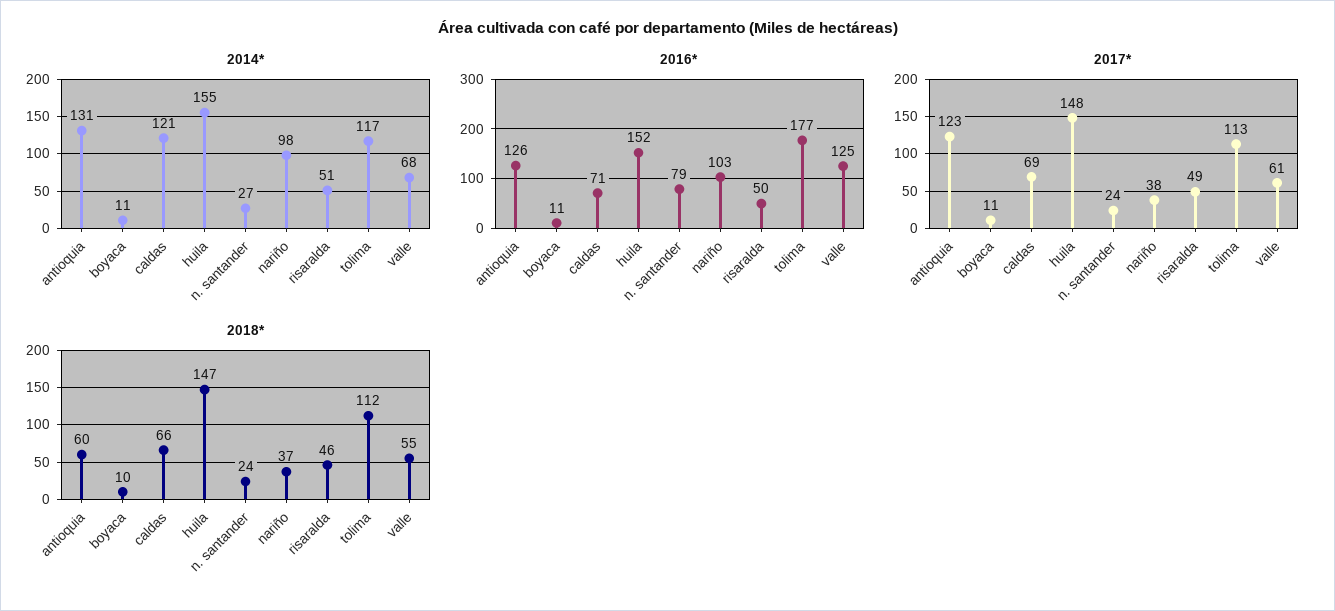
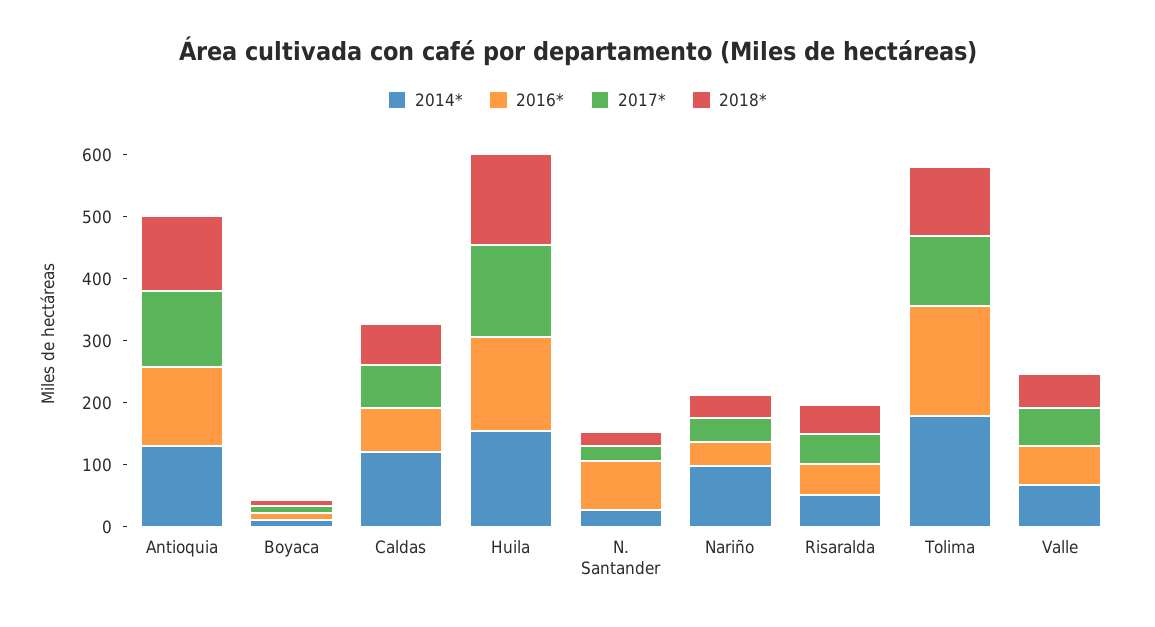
2014*, tolima: 117 -> 180
2016*, nariño: 103 -> 40
2016*, valle: 125 -> 60
2018*, antioquia: 60 -> 120

